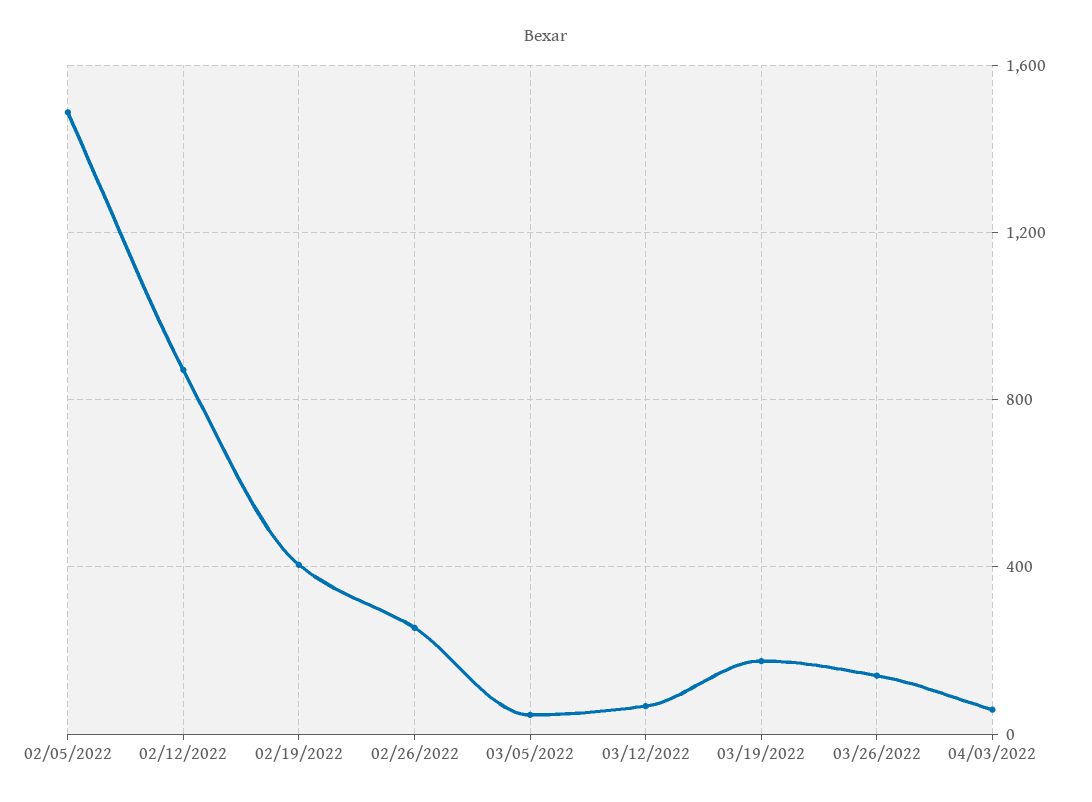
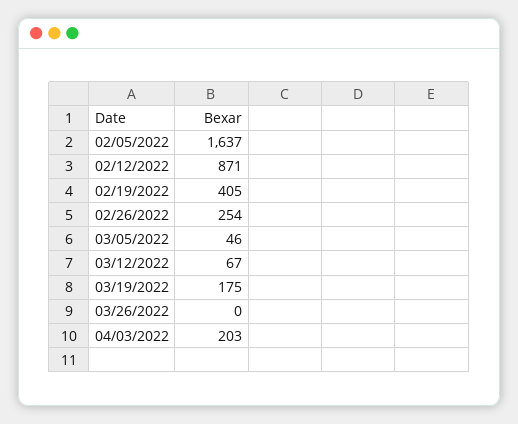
02/05/2022: 1500 -> 1637
03/26/2022: 150 -> 0
04/03/2022: 50 -> 203

